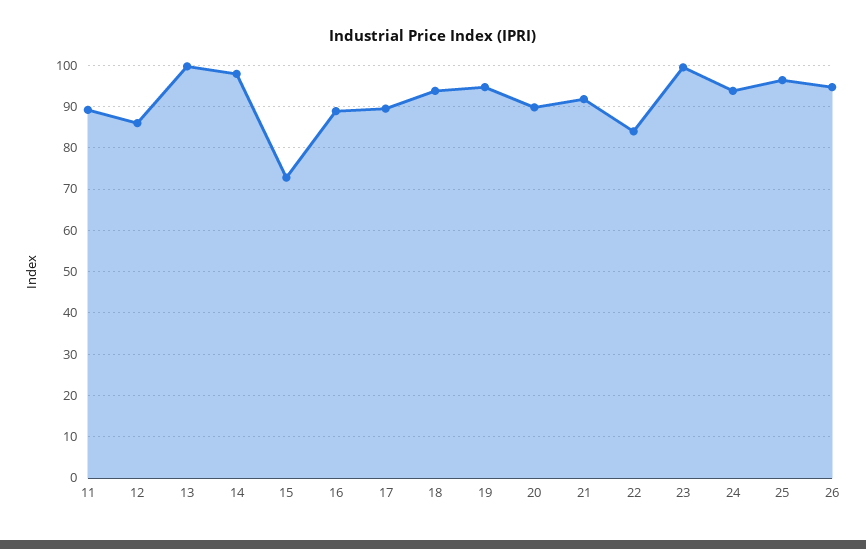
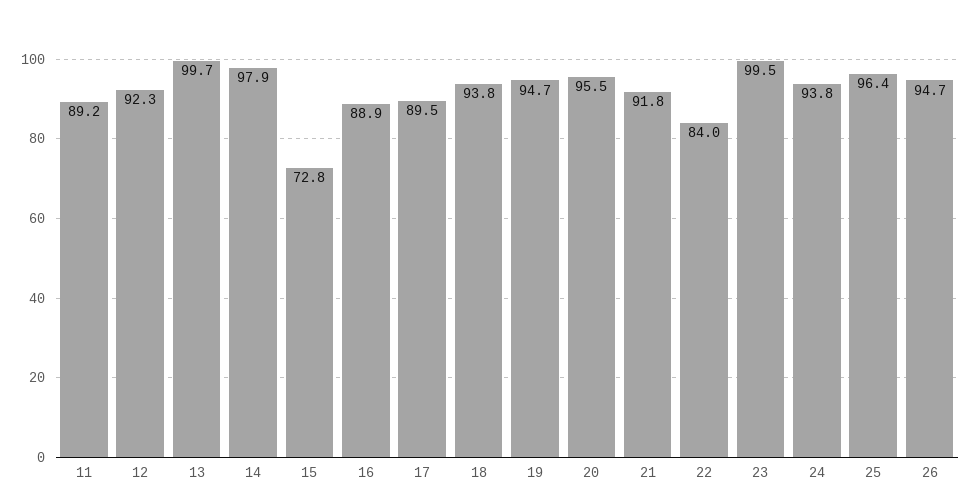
12: 86 -> 92.3
20: 90 -> 95.5

